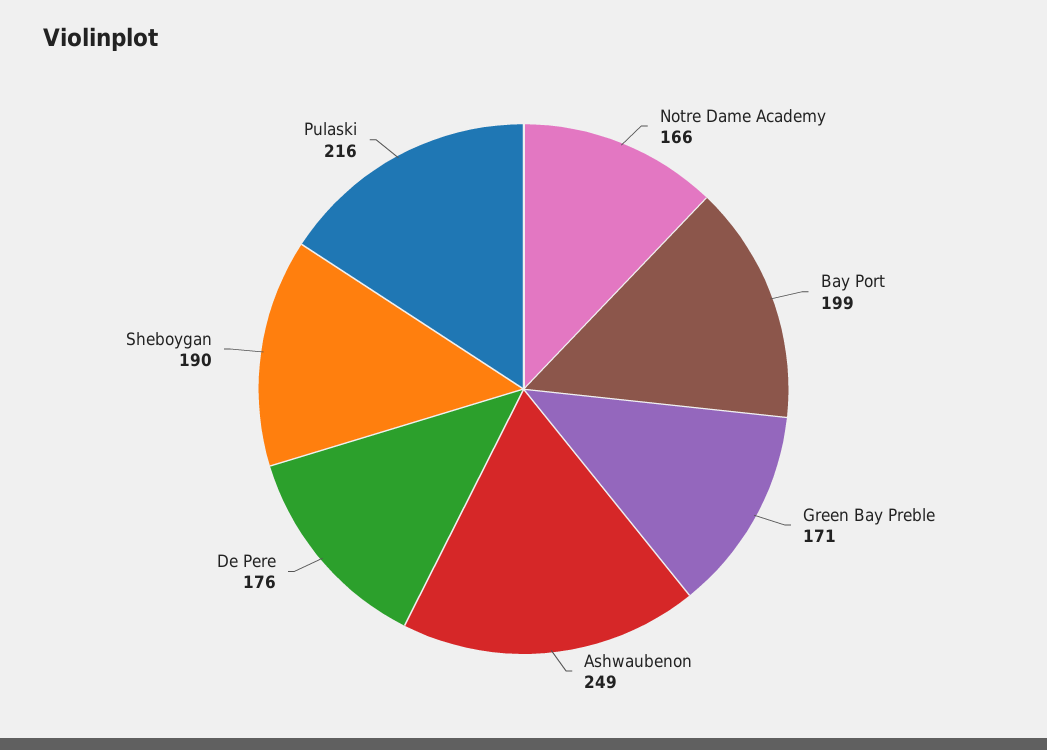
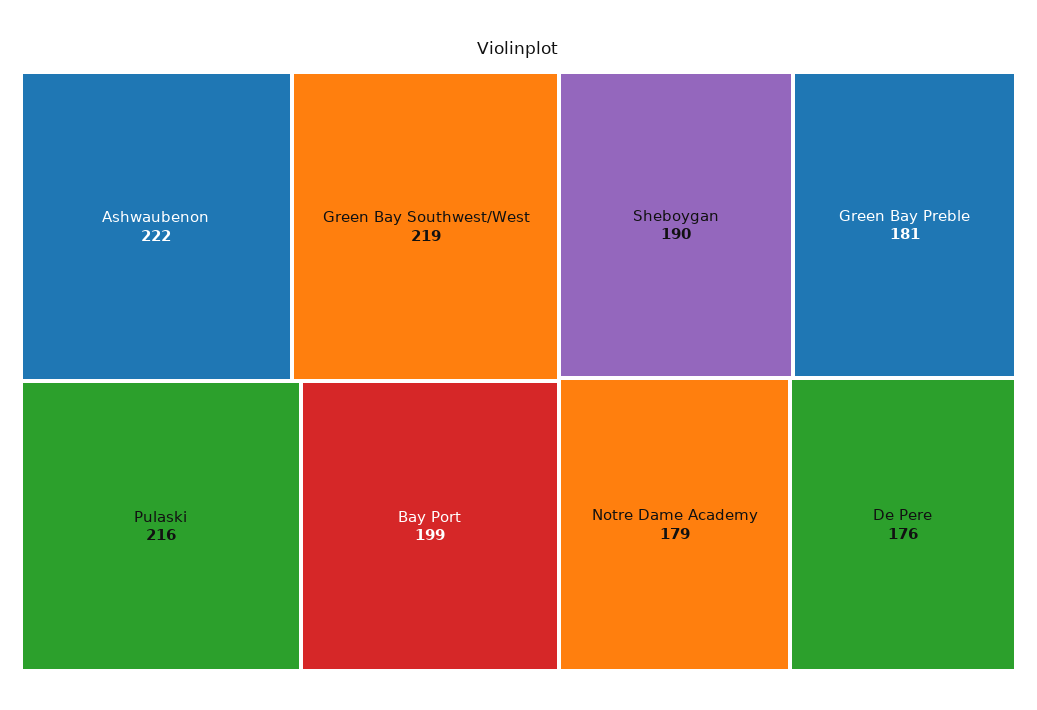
Notre Dame Academy: 166 -> 179
Green Bay Preble: 171 -> 181
Ashwaubenon: 249 -> 222
Green Bay Southwest/West: none -> 219

